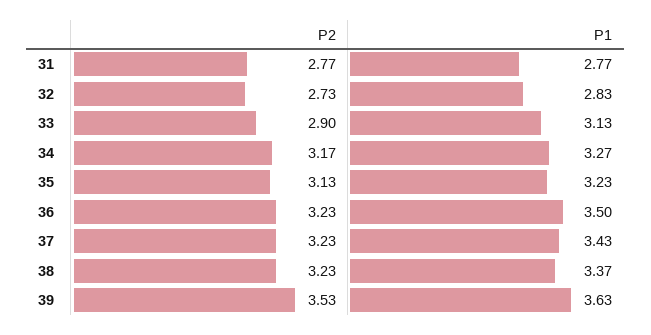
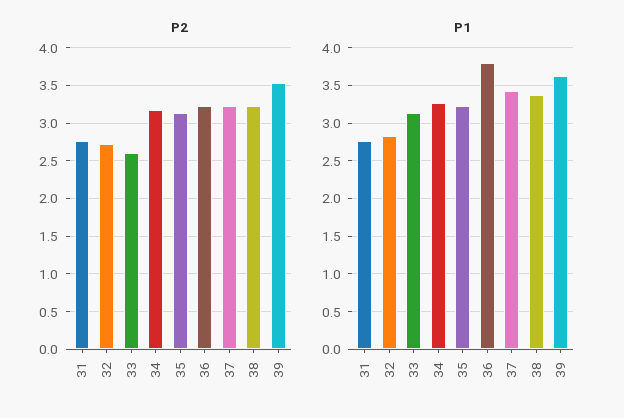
P2, 33: 2.9 -> 2.6
P1, 36: 3.5 -> 3.8

